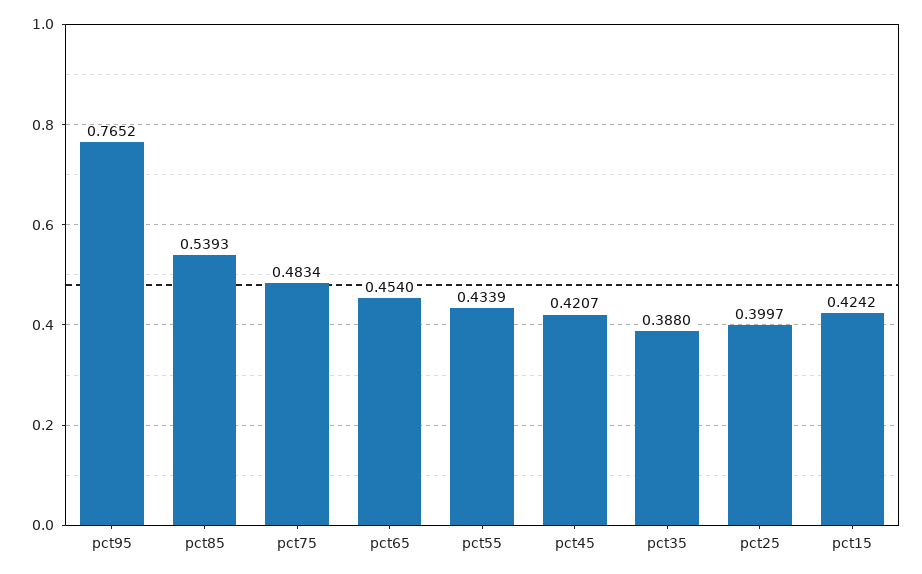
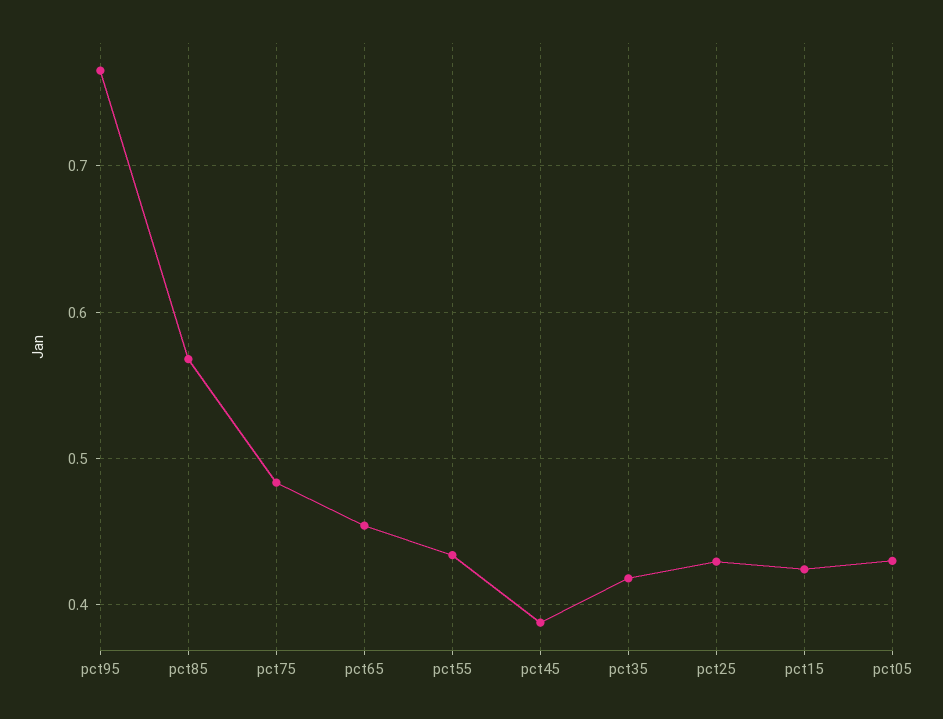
pct85: 0.5393 -> 0.57
pct45: 0.4207 -> 0.39
pct35: 0.388 -> 0.42
pct25: 0.3997 -> 0.43
pct05: none -> 0.43

